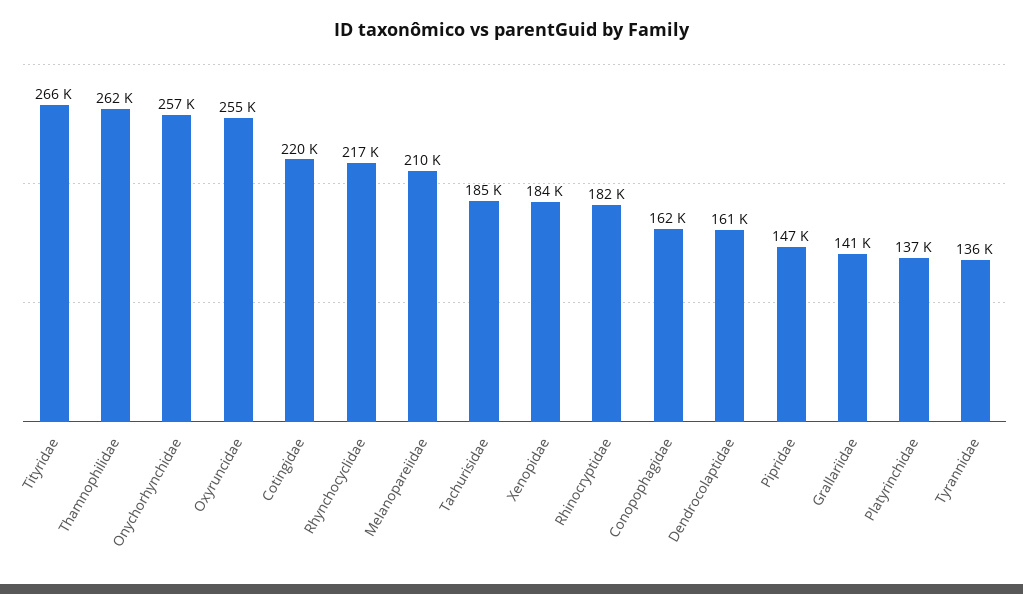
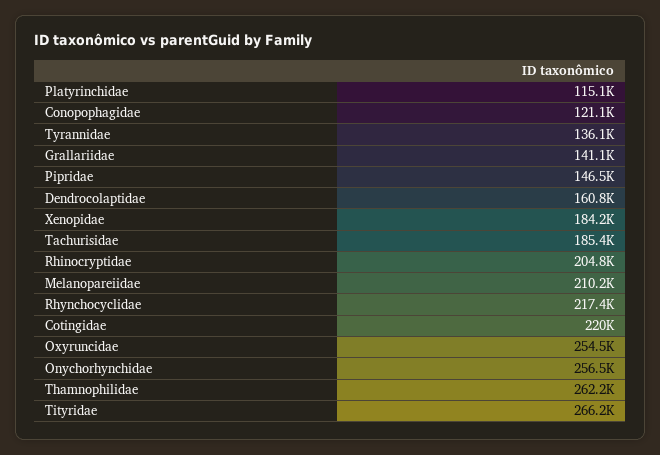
Rhinocryptidae: 182000 -> 204800
Conopophagidae: 162000 -> 121100
Platyrinchidae: 137000 -> 115100

